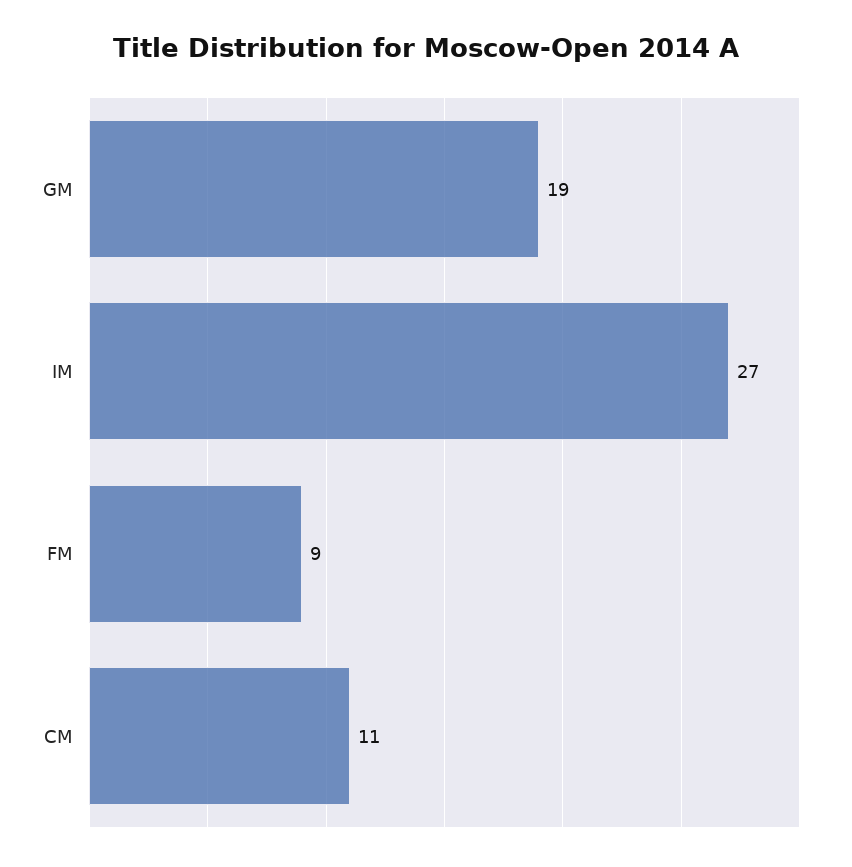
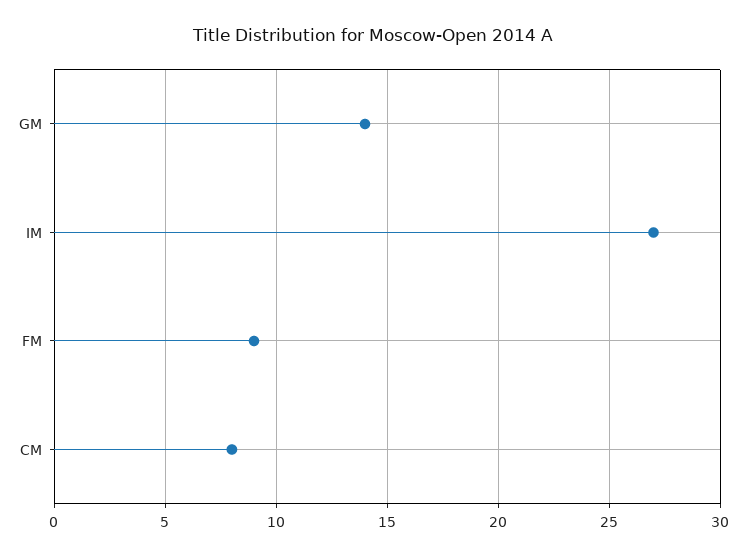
GM: 19 -> 14
CM: 11 -> 8

